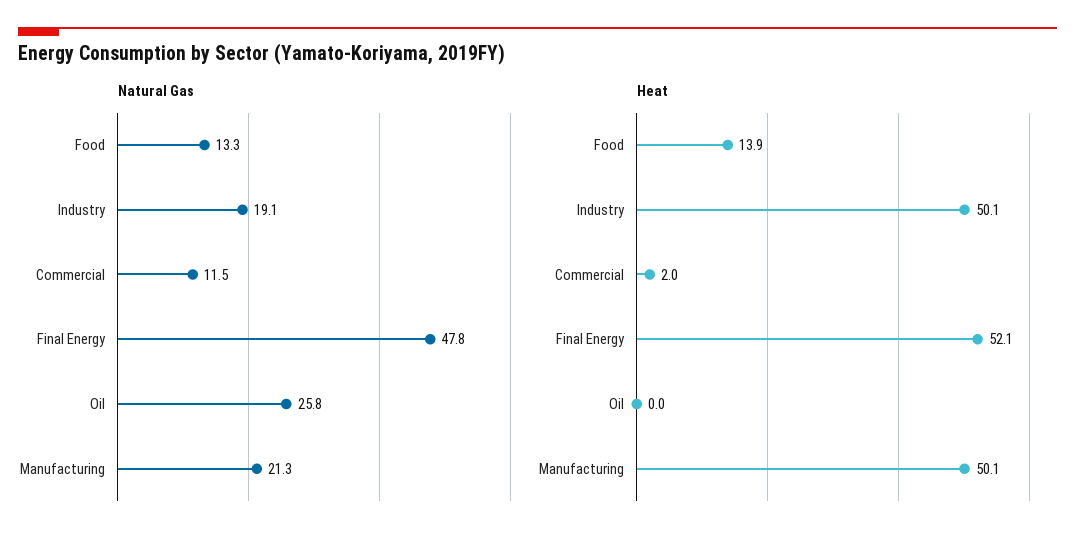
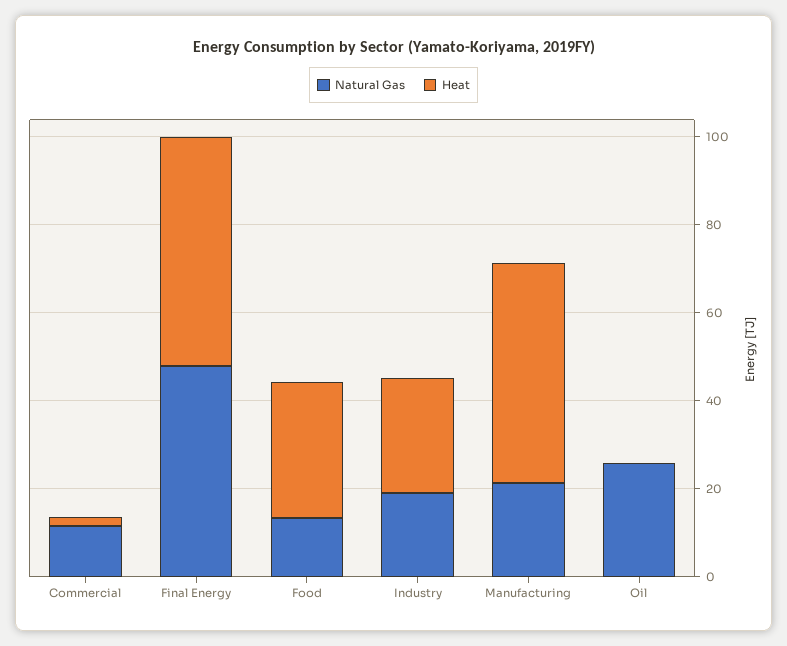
Heat, Food: 13.9 -> 30
Heat, Industry: 50.1 -> 25

